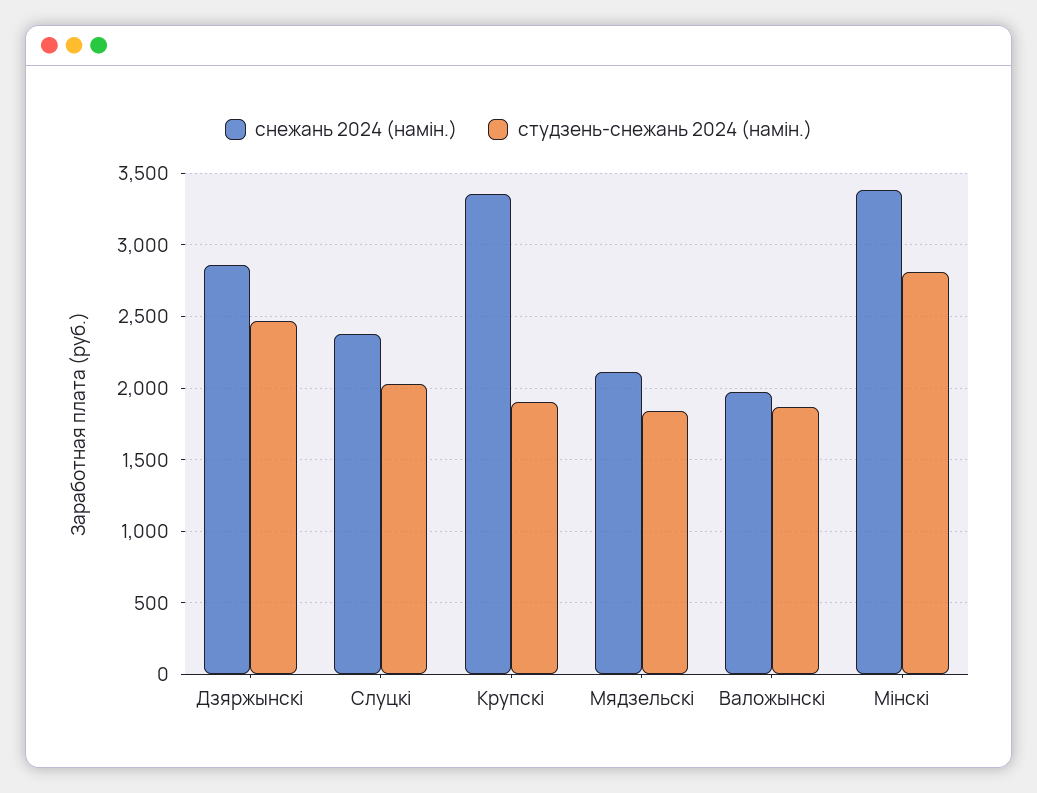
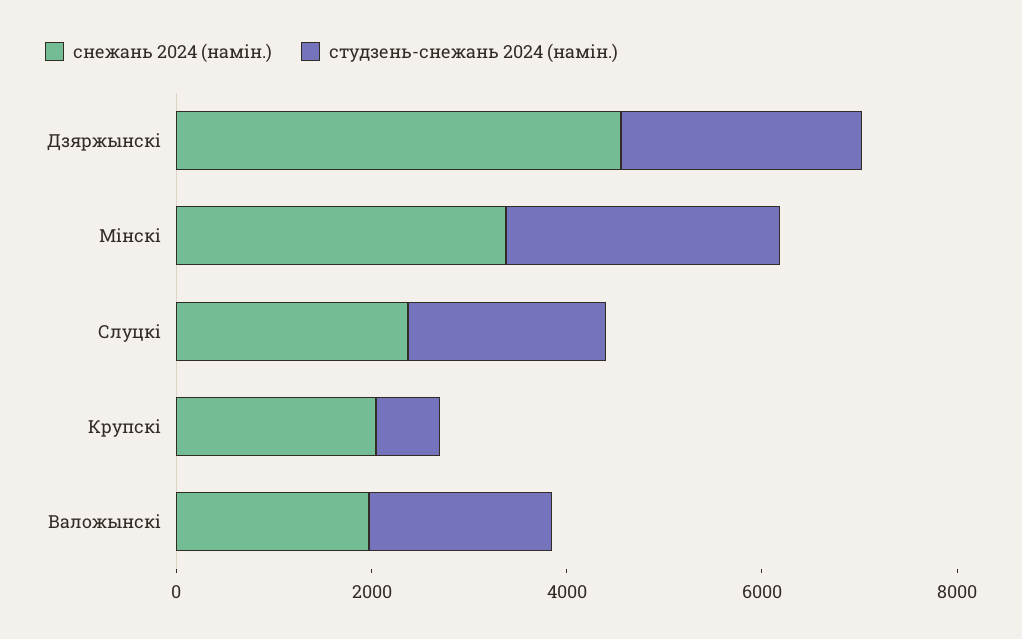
снежань 2024 (намiн.), Дзяржынскi: 2850 -> 4500
снежань 2024 (намiн.), Крупскi: 3350 -> 2000
студзень-снежань 2024 (намiн.), Крупскi: 1900 -> 500
снежань 2024 (намiн.), Мядзельскi: 2100 -> none
студзень-снежань 2024 (намiн.), Мядзельскi: 1850 -> none

